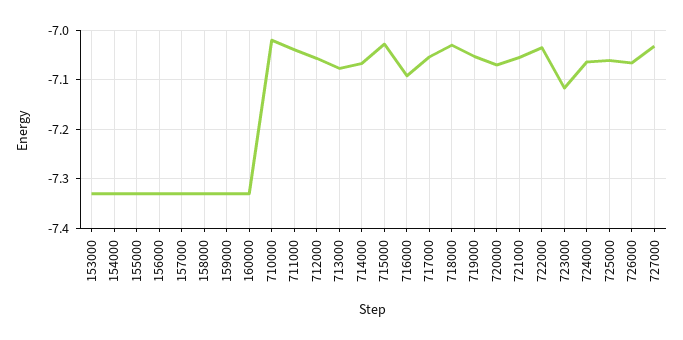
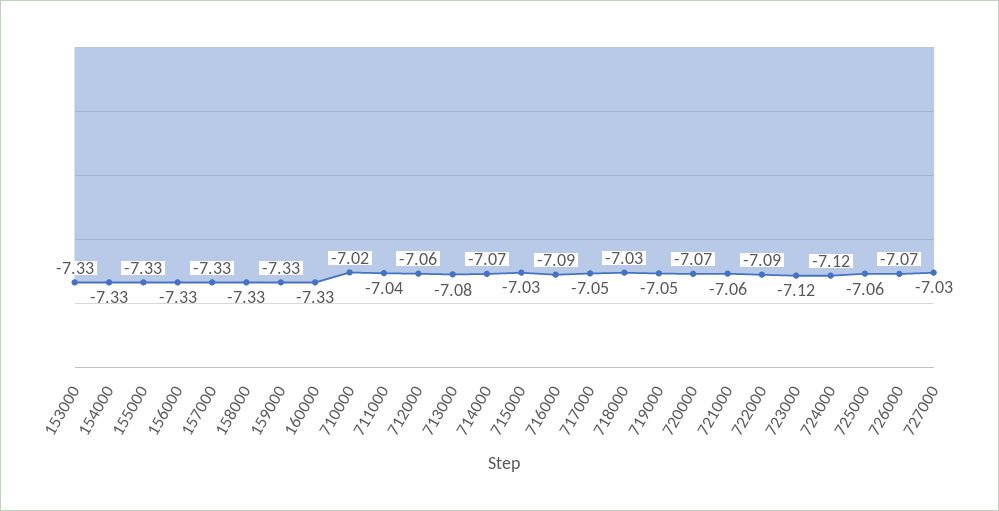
722000: -7.04 -> -7.09
724000: -7.06 -> -7.12

